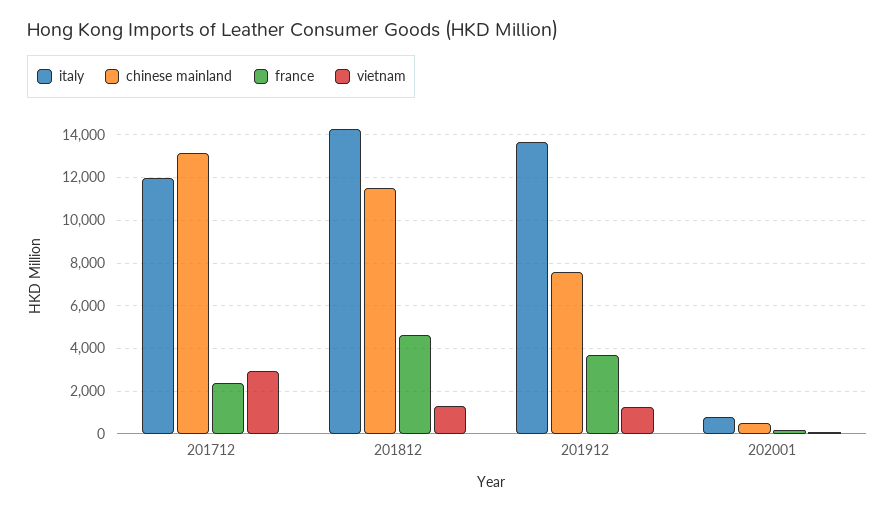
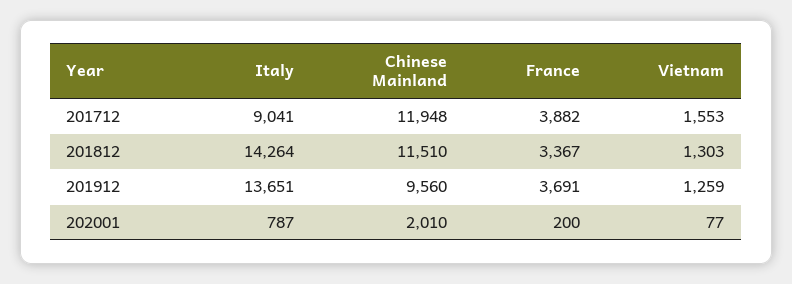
italy, 201712: 12000 -> 9041
chinese mainland, 201712: 13000 -> 11948
france, 201712: 2500 -> 3882
vietnam, 201712: 3000 -> 1553
france, 201812: 4500 -> 3367
chinese mainland, 201912: 7500 -> 9560
chinese mainland, 202001: 500 -> 2010

